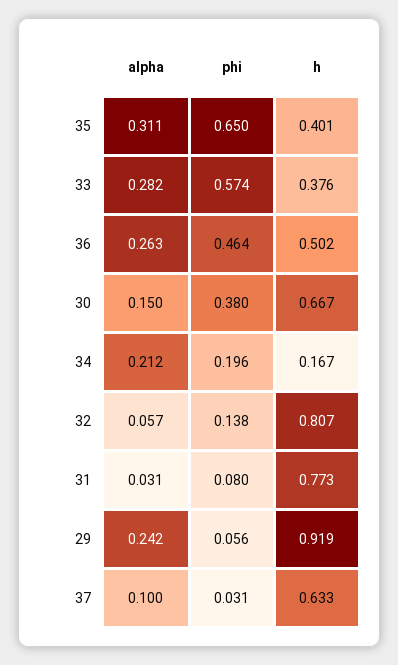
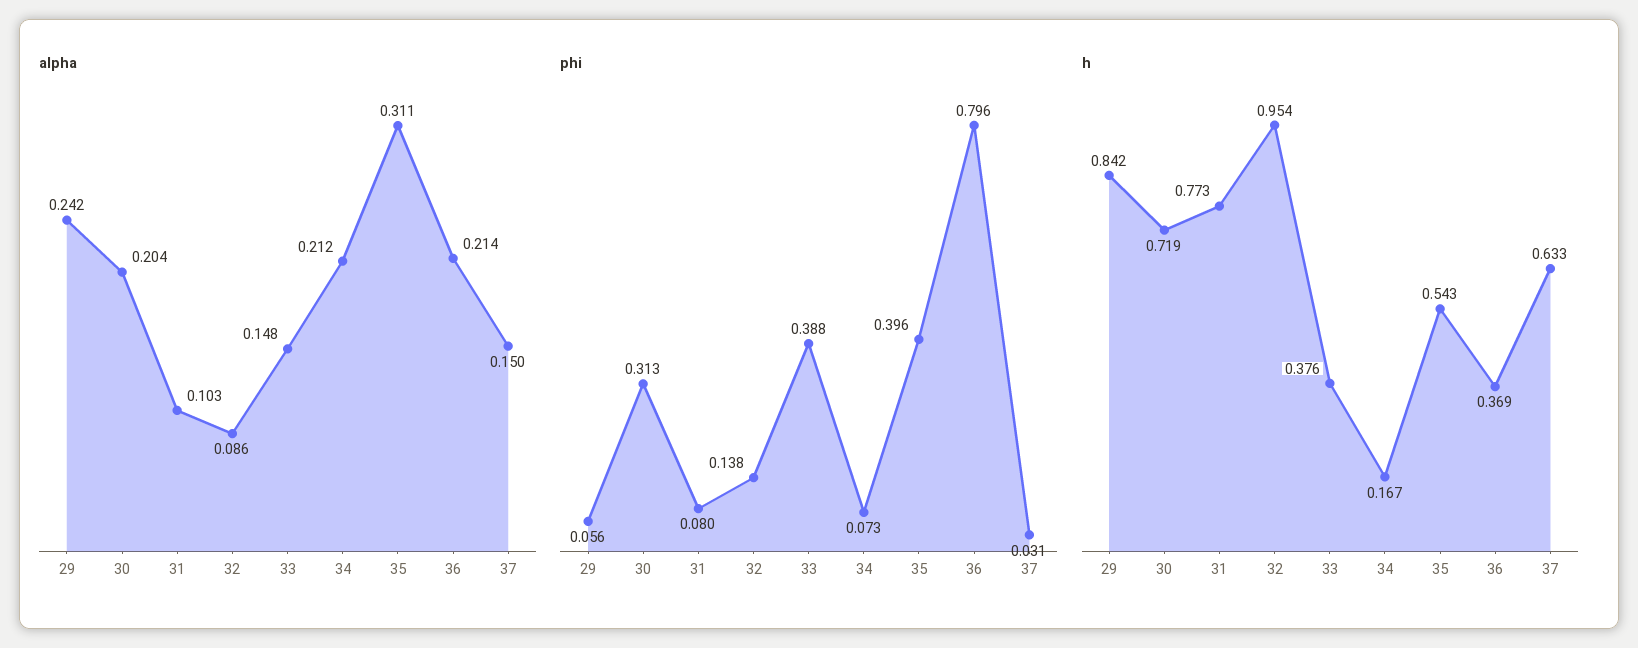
phi, 35: 0.65 -> 0.396
h, 35: 0.401 -> 0.543
alpha, 33: 0.282 -> 0.148
phi, 33: 0.574 -> 0.388
alpha, 36: 0.263 -> 0.214
phi, 36: 0.464 -> 0.796
h, 36: 0.502 -> 0.369
alpha, 30: 0.15 -> 0.204
phi, 30: 0.38 -> 0.313
h, 30: 0.667 -> 0.719
phi, 34: 0.196 -> 0.073
alpha, 32: 0.057 -> 0.086
h, 32: 0.807 -> 0.954
alpha, 31: 0.031 -> 0.103
h, 29: 0.919 -> 0.842
alpha, 37: 0.1 -> 0.15

